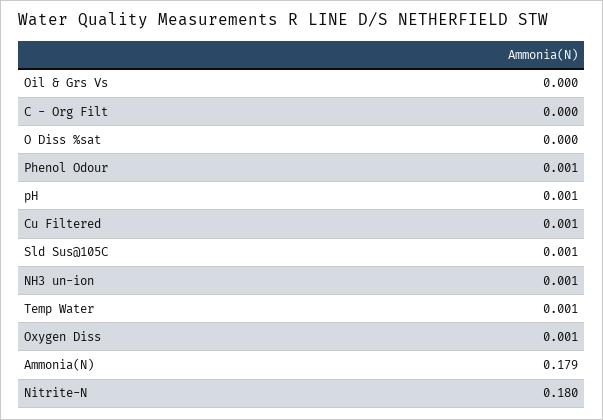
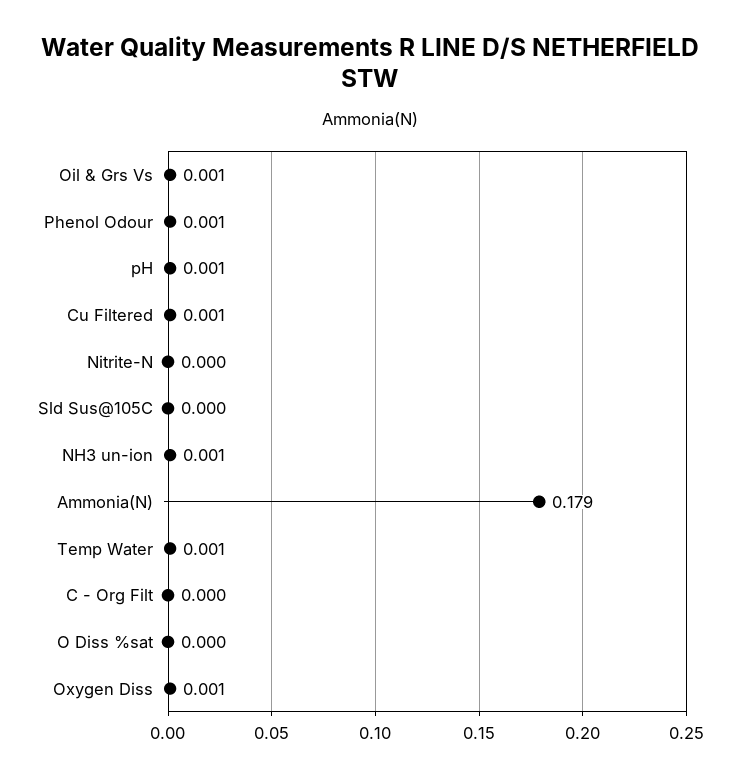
Oil & Grs Vs: 0 -> 0.001
Sld Sus@105C: 0.001 -> 0
Nitrite-N: 0.18 -> 0

